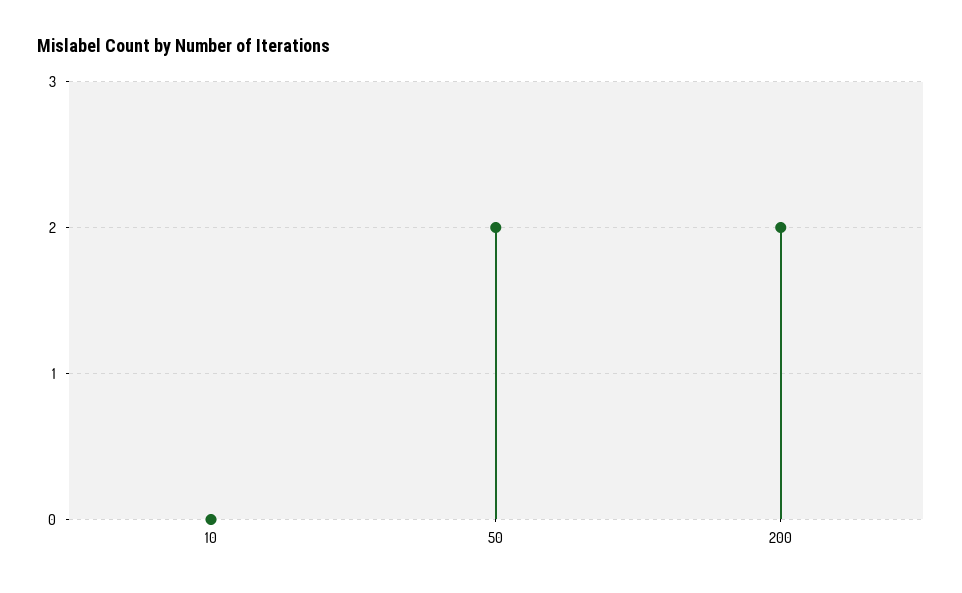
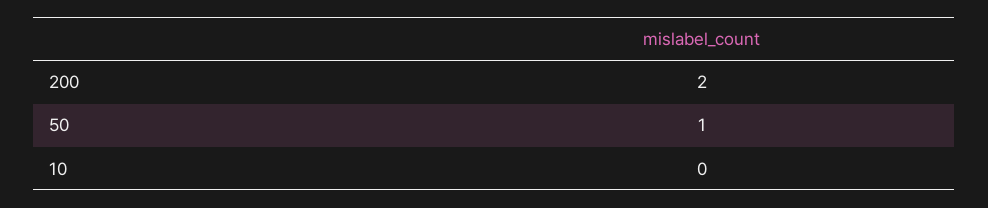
50: 2 -> 1

